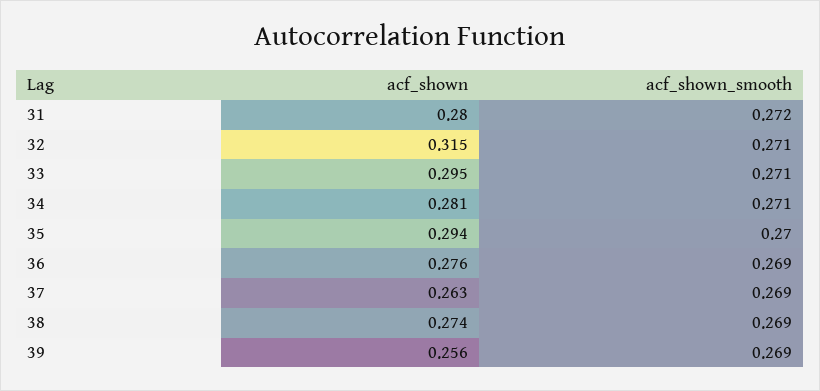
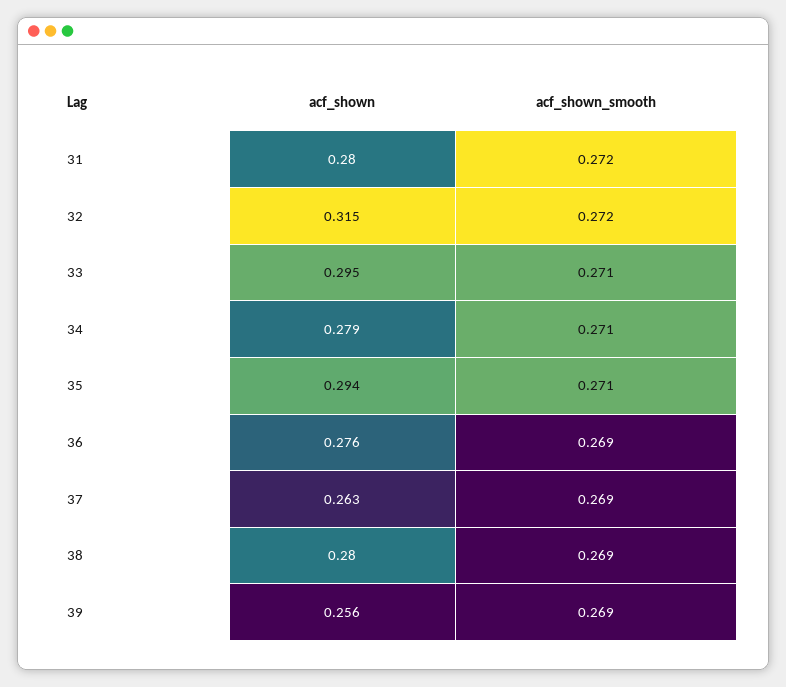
acf_shown_smooth, 32: 0.271 -> 0.272
acf_shown, 34: 0.281 -> 0.279
acf_shown_smooth, 35: 0.27 -> 0.271
acf_shown, 38: 0.274 -> 0.28

